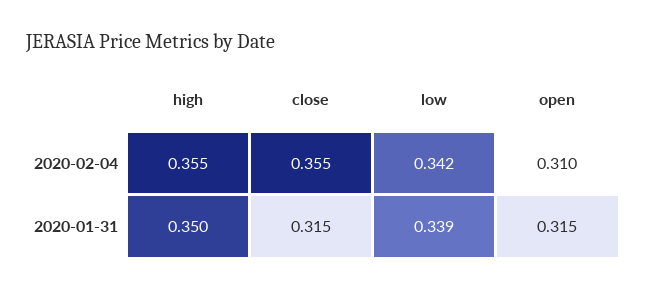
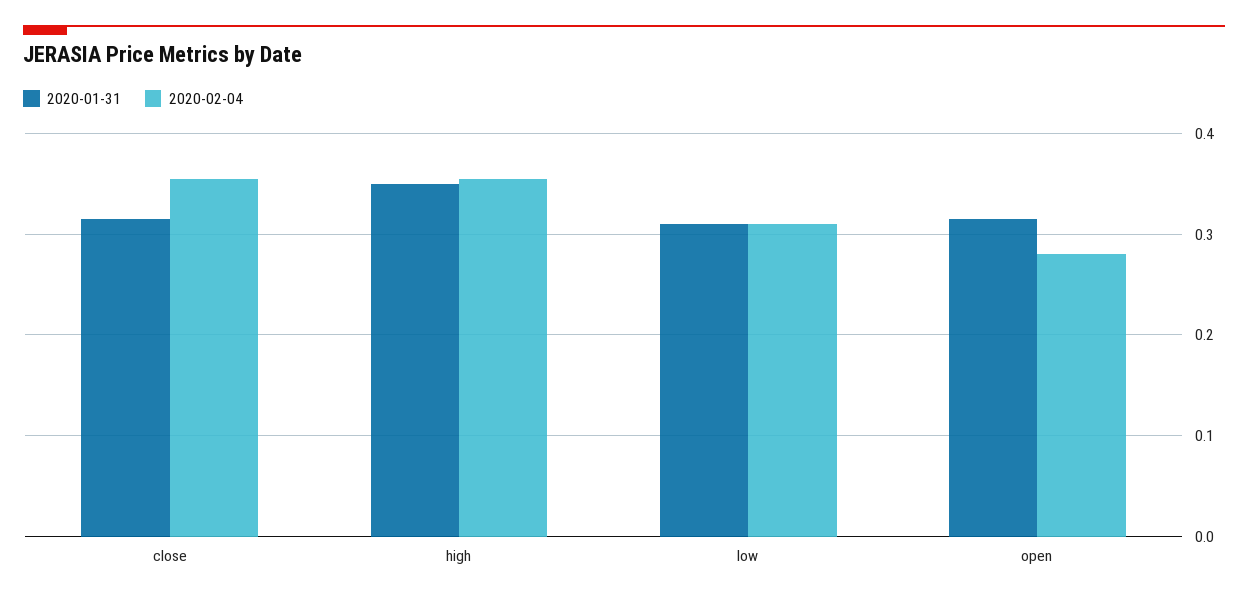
2020-02-04, low: 0.342 -> 0.31
2020-02-04, open: 0.31 -> 0.28
2020-01-31, low: 0.339 -> 0.31

